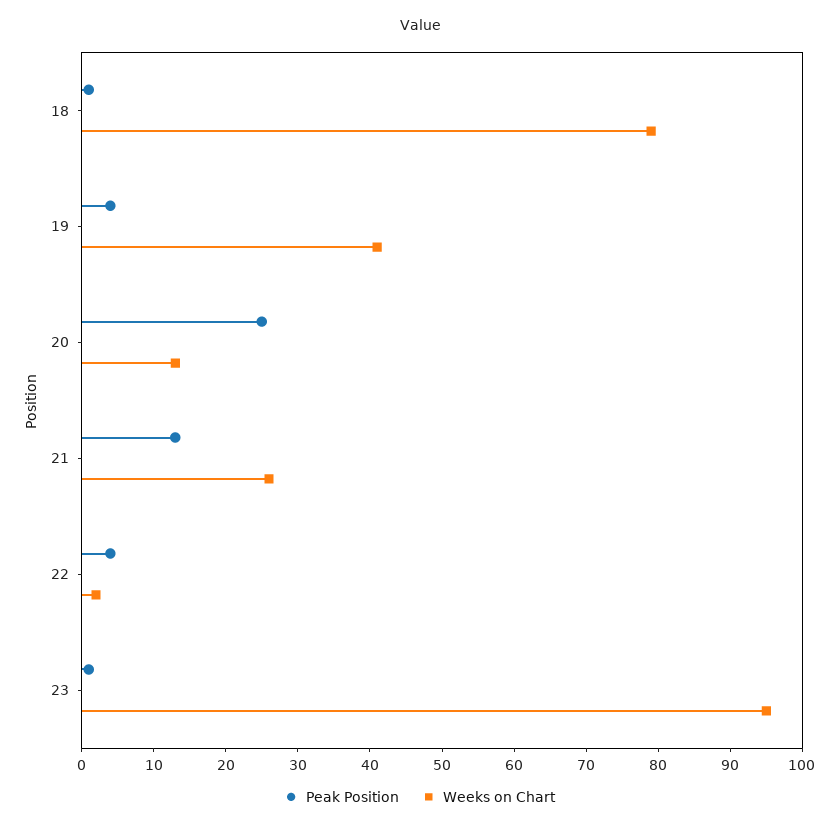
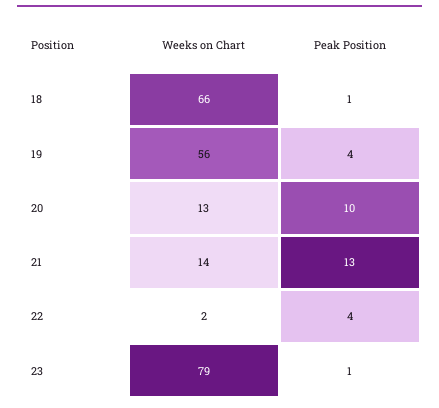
Weeks on Chart, 18: 80 -> 66
Weeks on Chart, 19: 40 -> 56
Peak Position, 20: 25 -> 10
Weeks on Chart, 21: 25 -> 14
Weeks on Chart, 23: 95 -> 79

